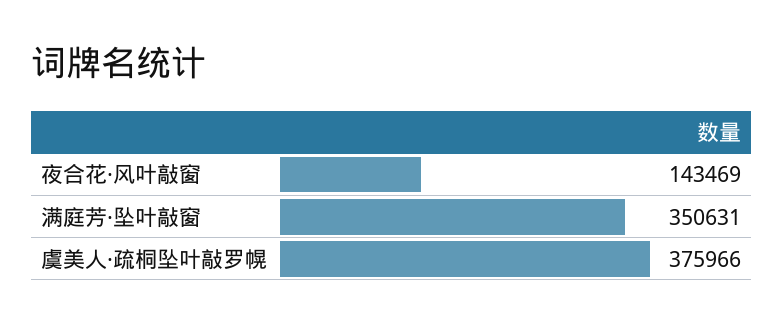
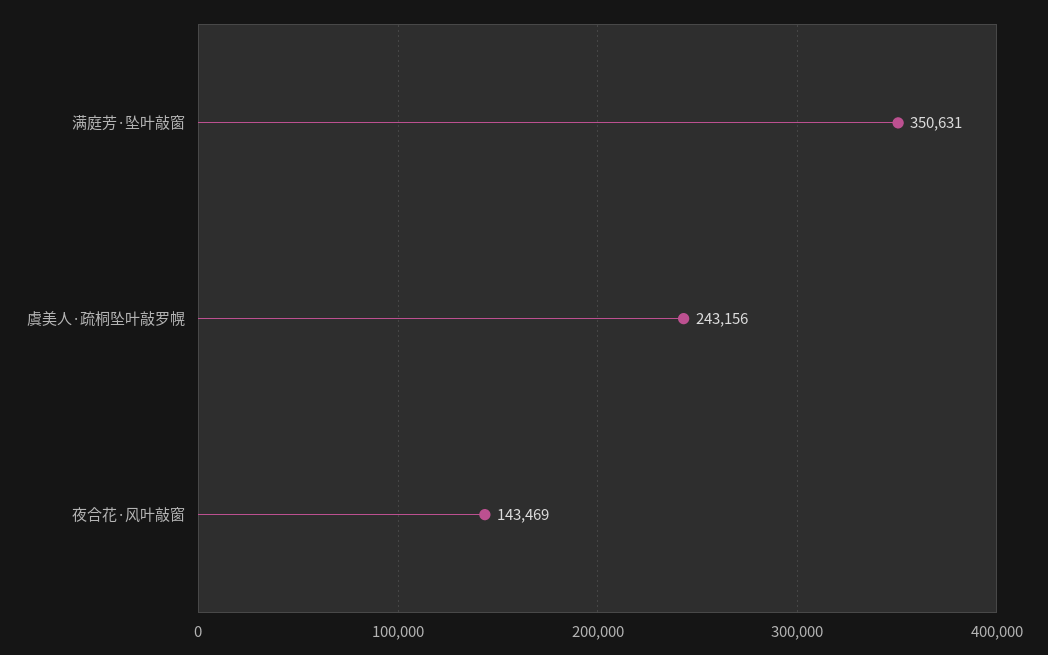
虞美人·疏桐坠叶敲罗幌: 375966 -> 243156

